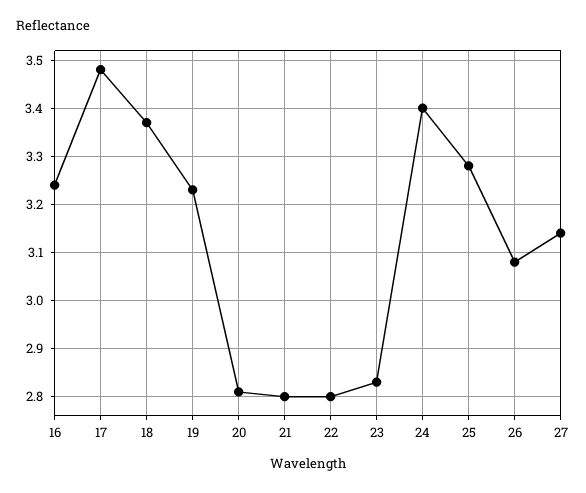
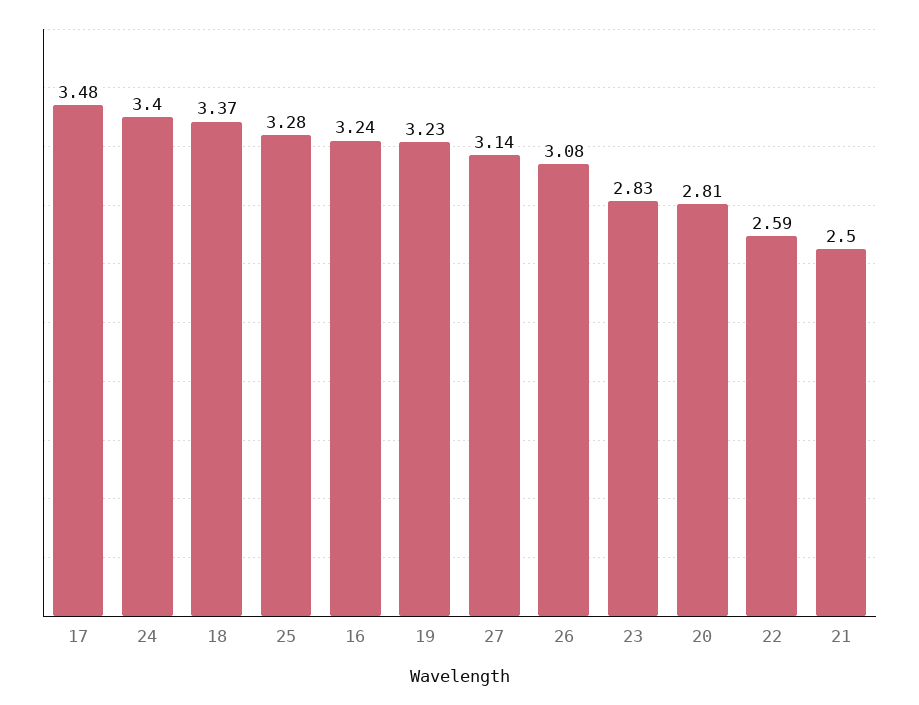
21: 2.8 -> 2.5
22: 2.8 -> 2.59

